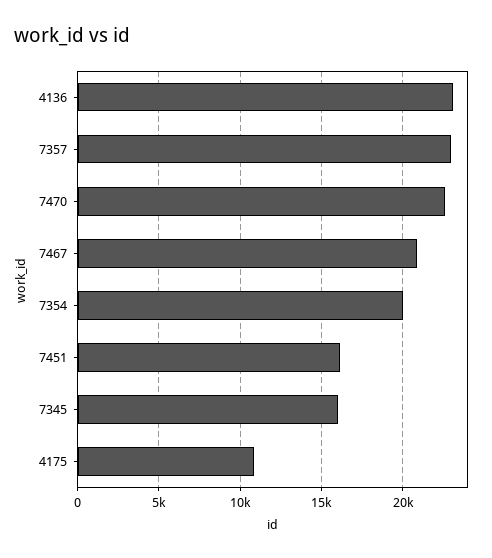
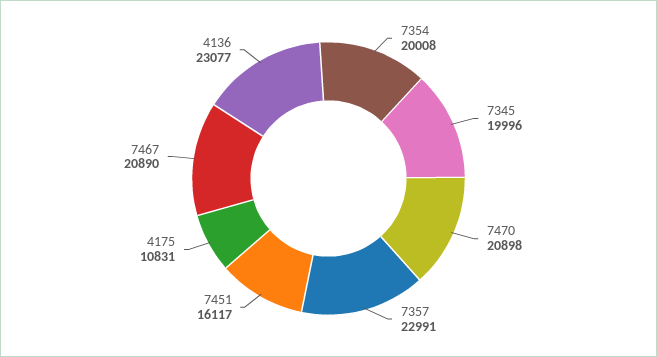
7470: 22500 -> 20898
7345: 16000 -> 19996

